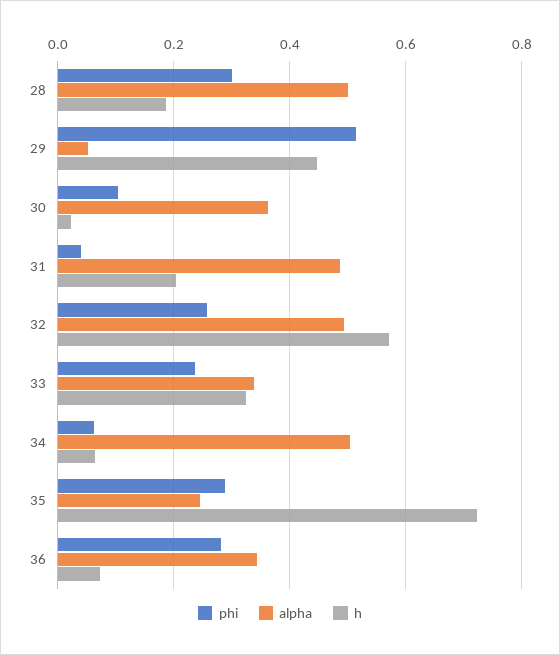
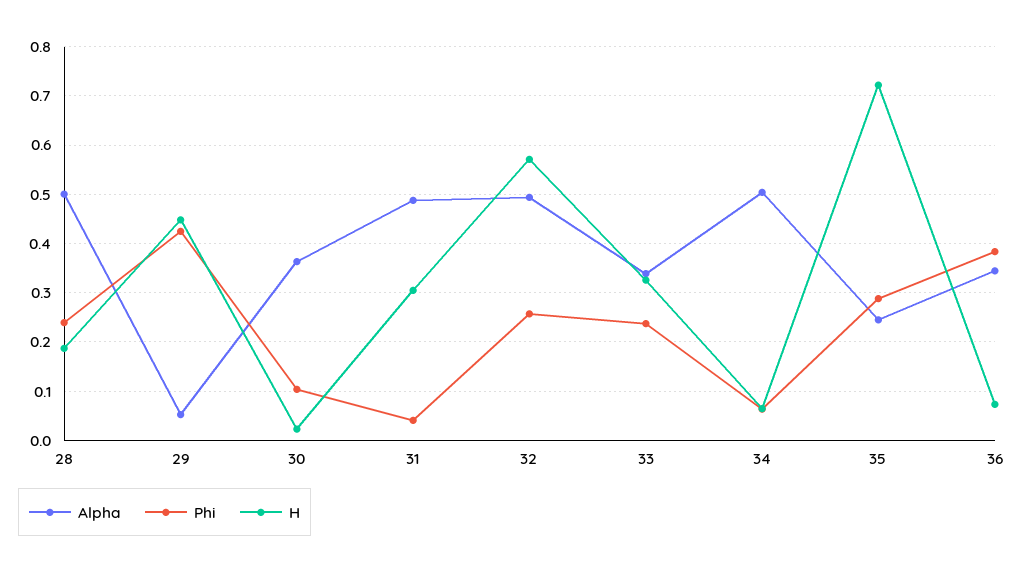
phi, 28: 0.3 -> 0.24
phi, 29: 0.52 -> 0.42
h, 31: 0.2 -> 0.3
phi, 36: 0.28 -> 0.38

